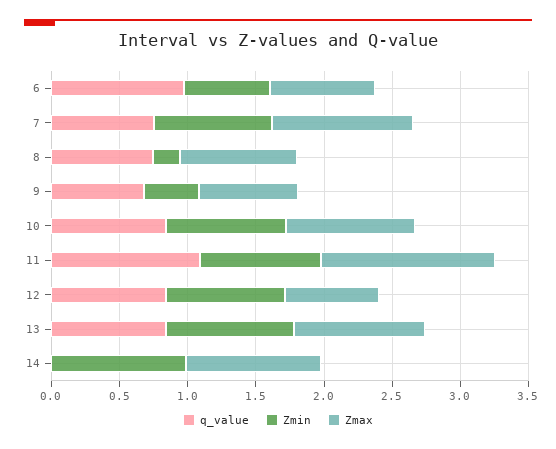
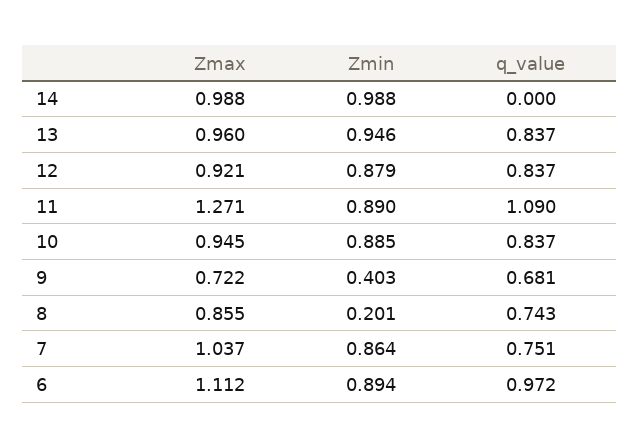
Zmin, 6: 0.6 -> 0.894
Zmax, 6: 0.8 -> 1.112
Zmax, 12: 0.7 -> 0.921

